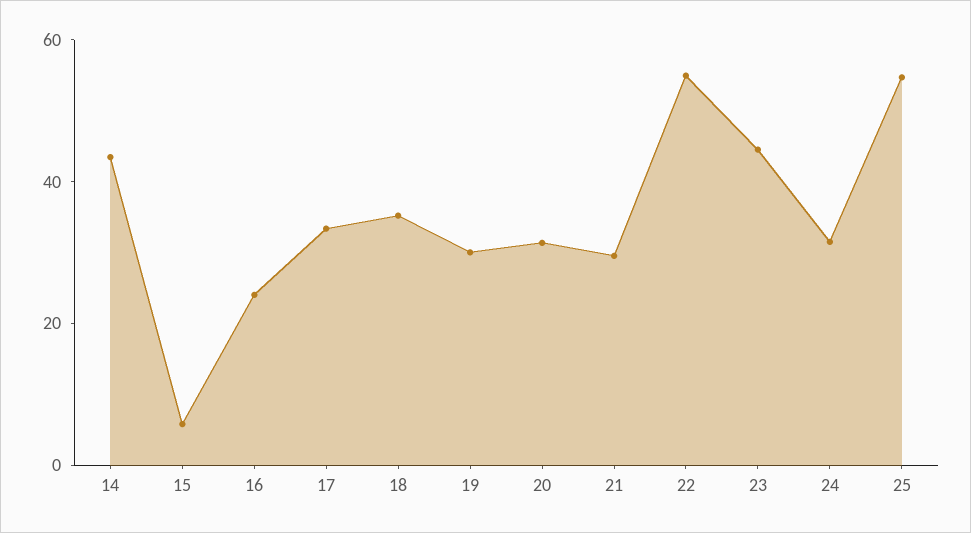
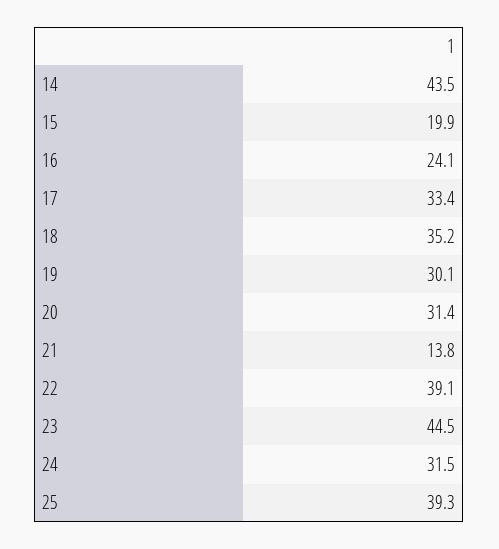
15: 5 -> 19.9
21: 30 -> 13.8
22: 55 -> 39.1
25: 55 -> 39.3

